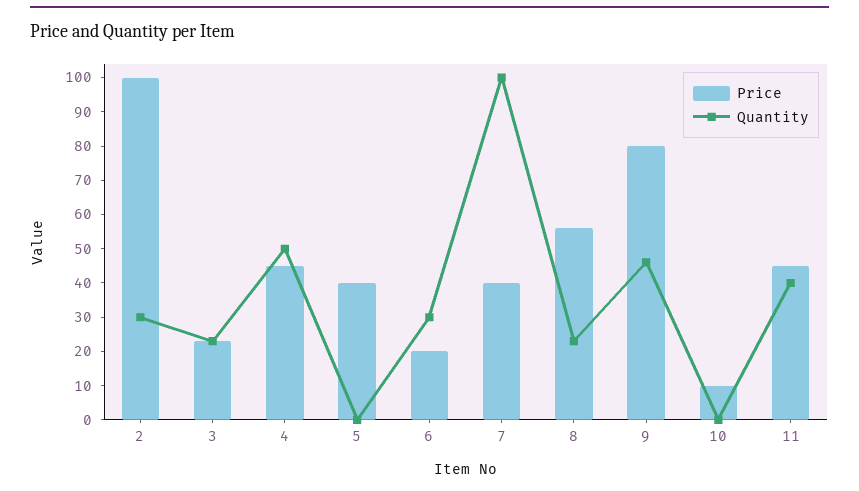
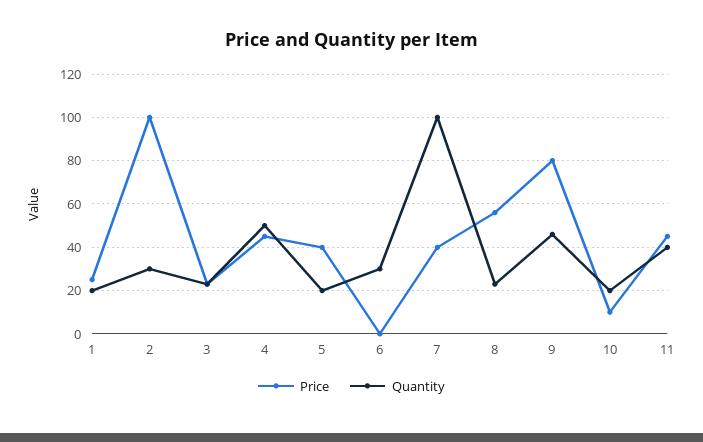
Quantity, 5: 0 -> 20
Price, 6: 20 -> 0
Quantity, 10: 0 -> 20
Price, 1: none -> 25
Quantity, 1: none -> 20

